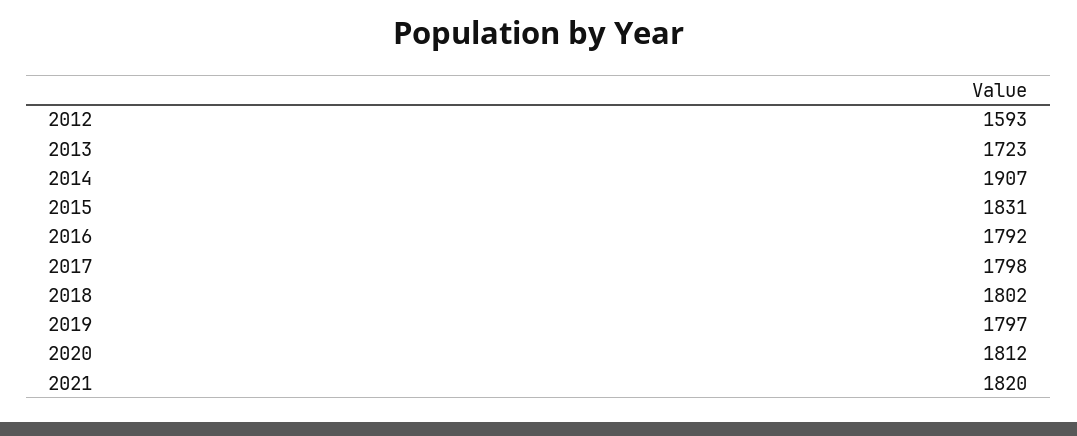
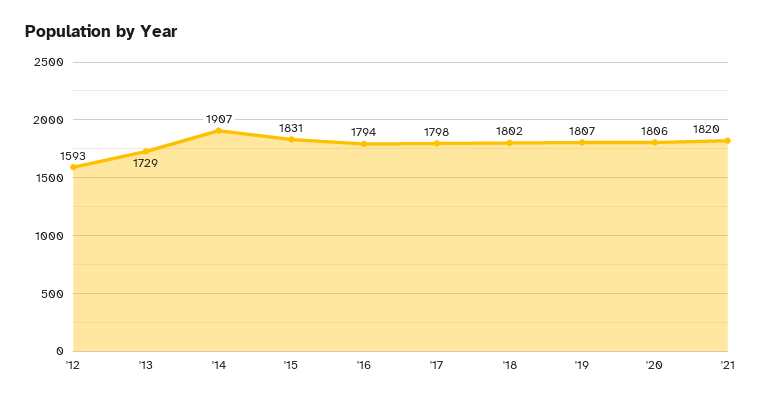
2013: 1723 -> 1729
2016: 1792 -> 1794
2019: 1797 -> 1807
2020: 1812 -> 1806

